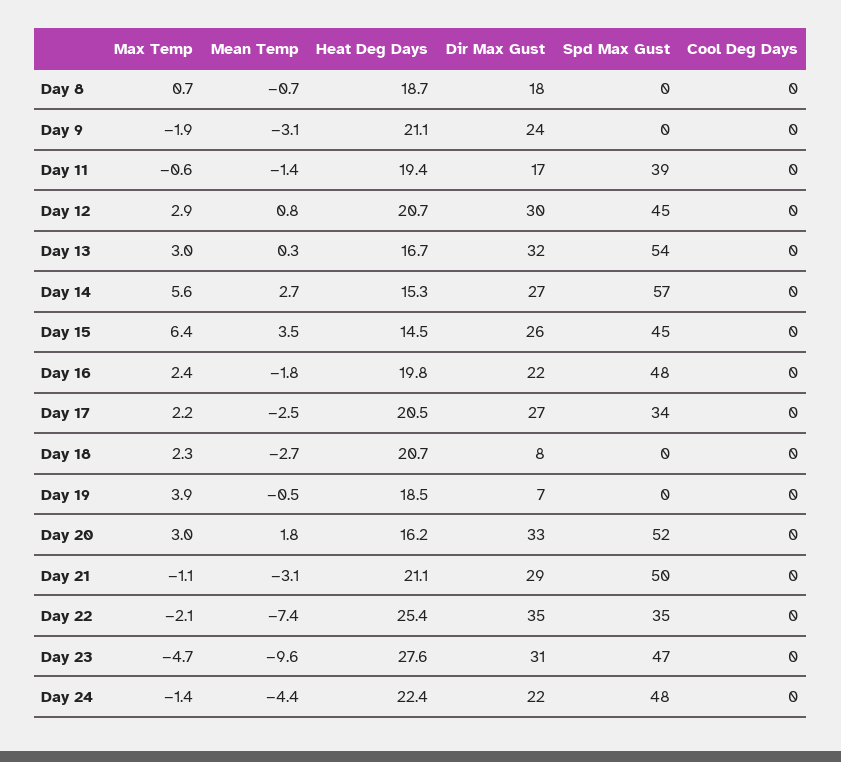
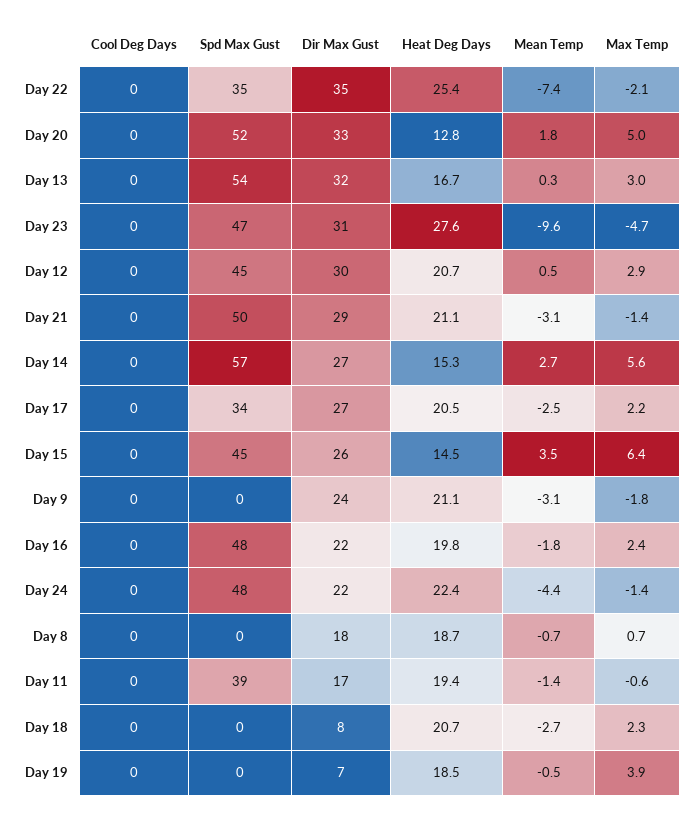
Max Temp, Day 9: -1.9 -> -1.8
Mean Temp, Day 12: 0.8 -> 0.5
Max Temp, Day 20: 3 -> 5
Heat Deg Days, Day 20: 16.2 -> 12.8
Max Temp, Day 21: -1.1 -> -1.4

